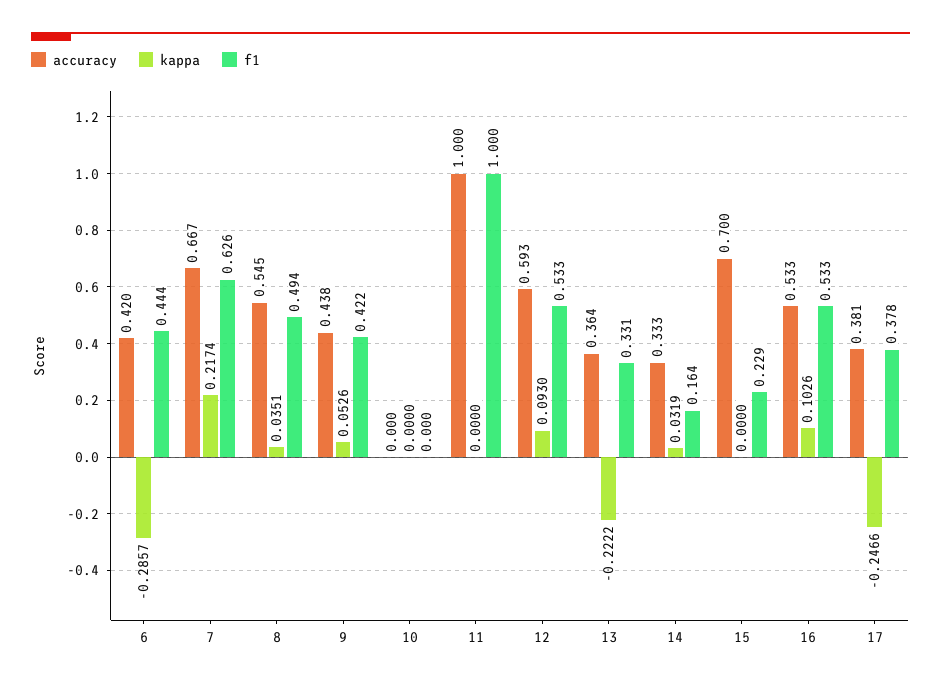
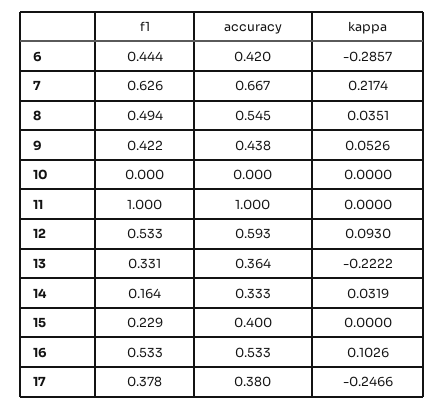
accuracy, 15: 0.7 -> 0.4
accuracy, 17: 0.381 -> 0.38

